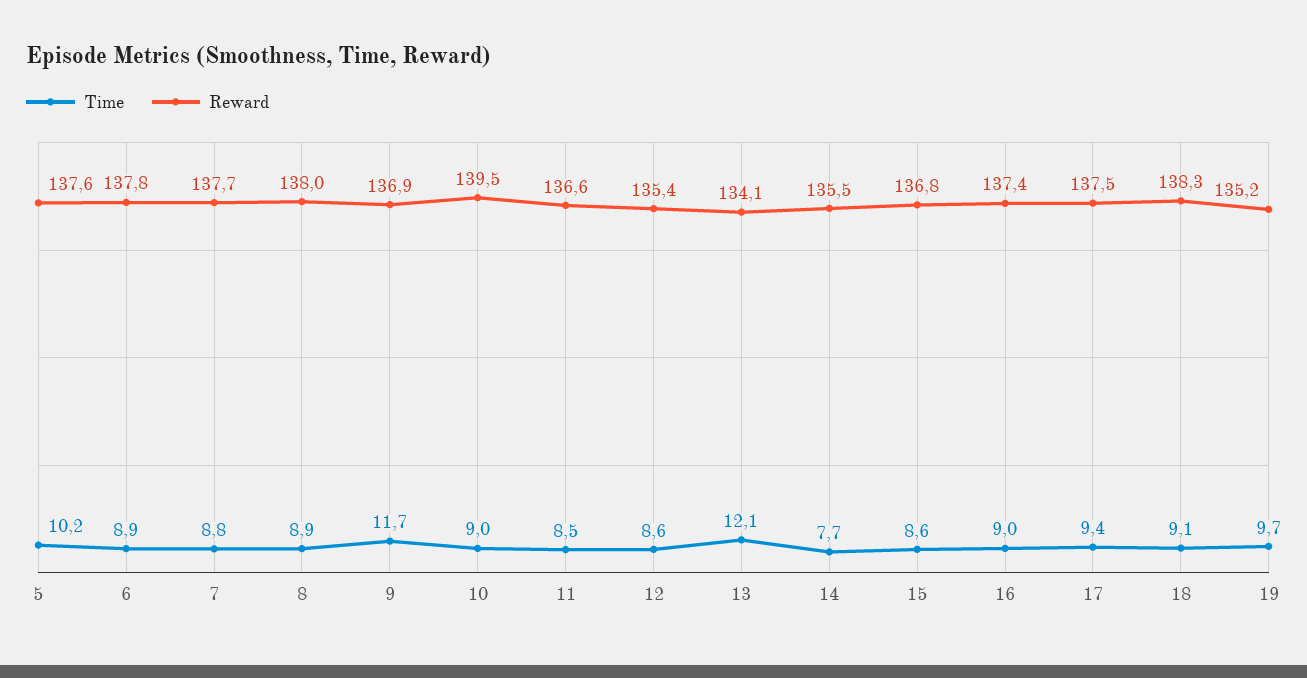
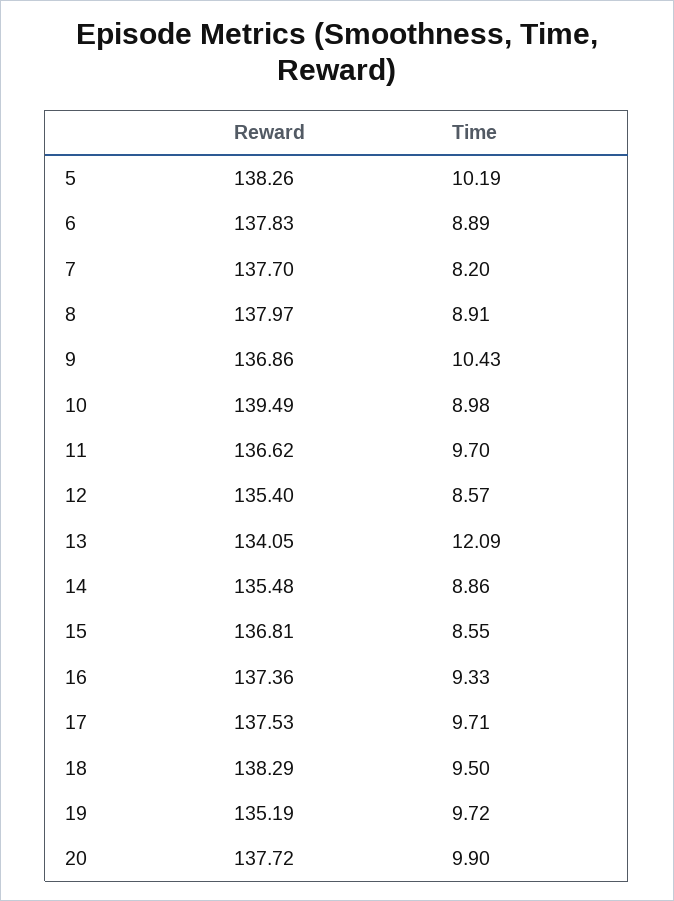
Reward, 5: 137.6 -> 138.26
Time, 7: 8.8 -> 8.2
Time, 9: 11.7 -> 10.43
Time, 11: 8.5 -> 9.7
Time, 14: 7.7 -> 8.86
Time, 16: 9 -> 9.33
Time, 17: 9.4 -> 9.71
Time, 18: 9.1 -> 9.5
Reward, 20: none -> 137.72
Time, 20: none -> 9.9

